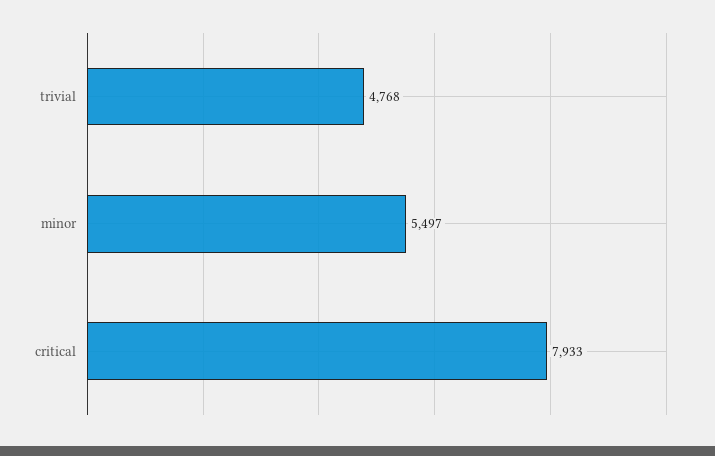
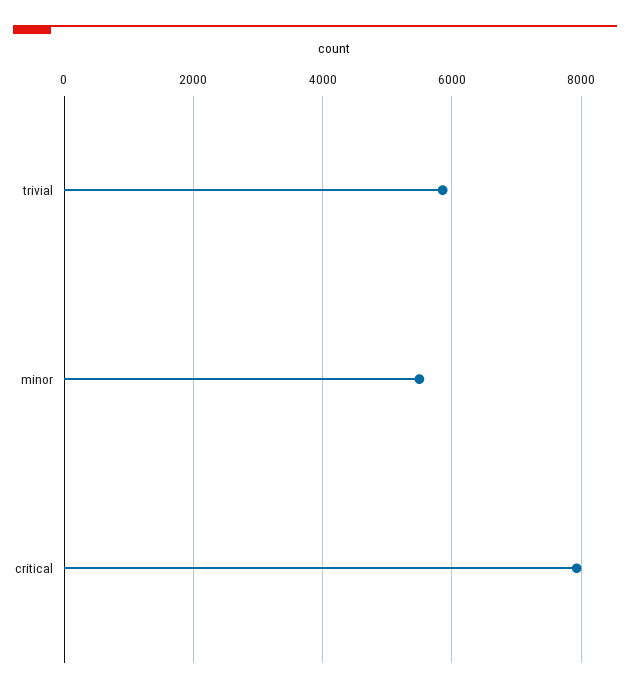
trivial: 4768 -> 5800

